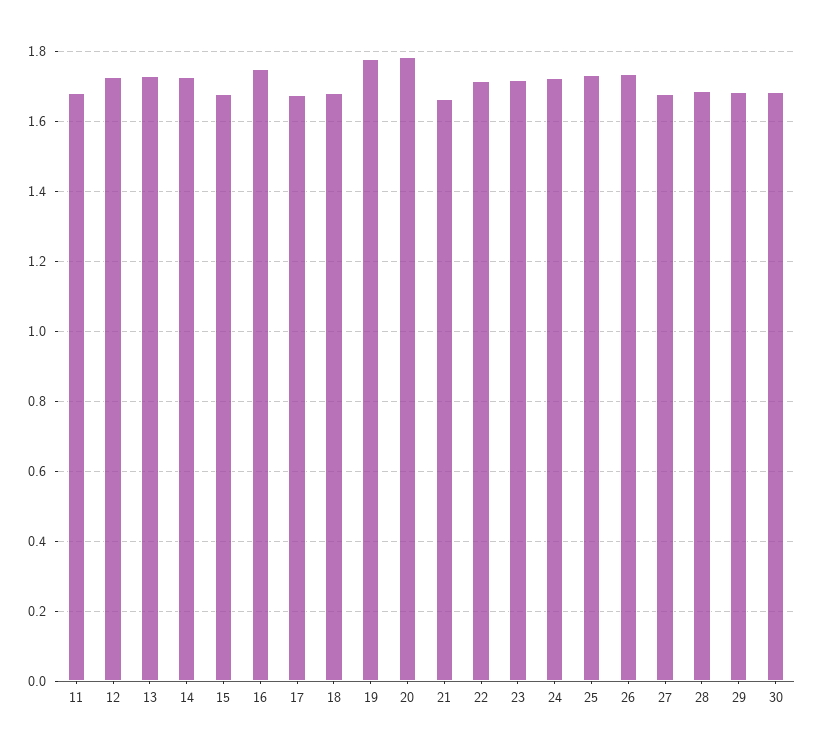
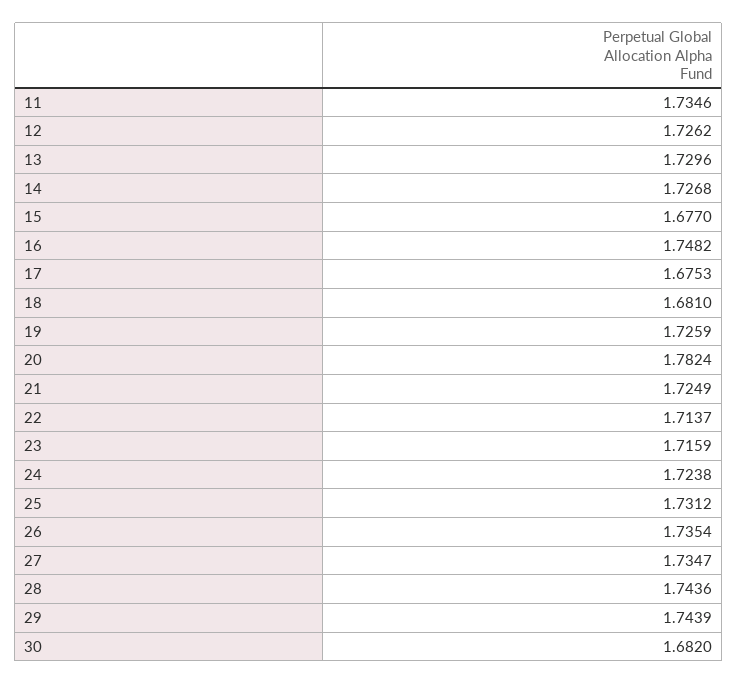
11: 1.68 -> 1.7346
19: 1.78 -> 1.7259
21: 1.66 -> 1.7249
27: 1.68 -> 1.7347
28: 1.68 -> 1.7436
29: 1.68 -> 1.7439

